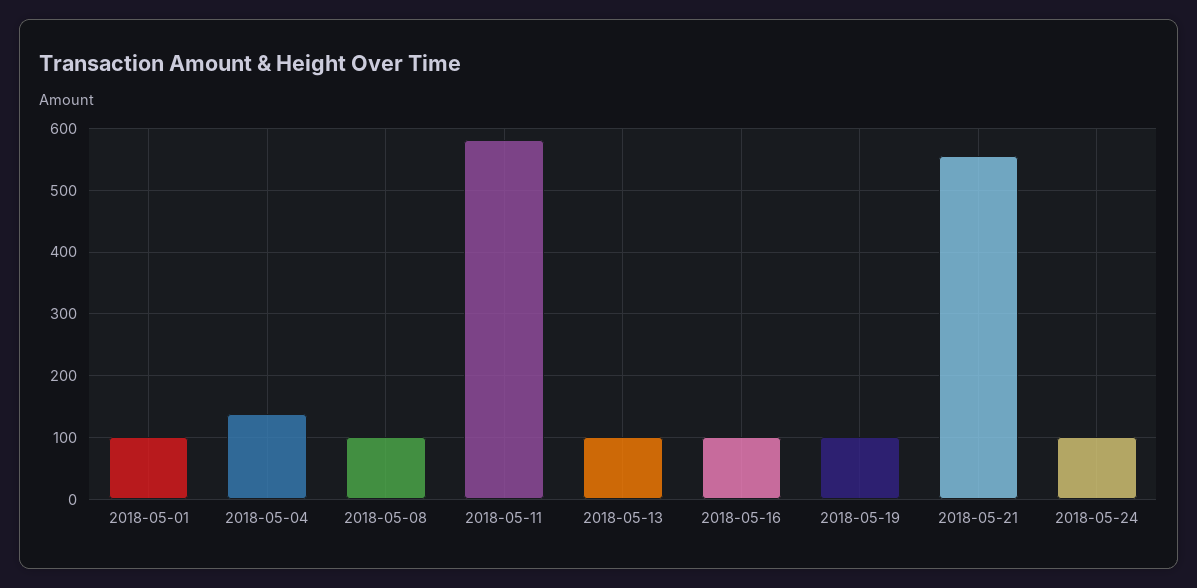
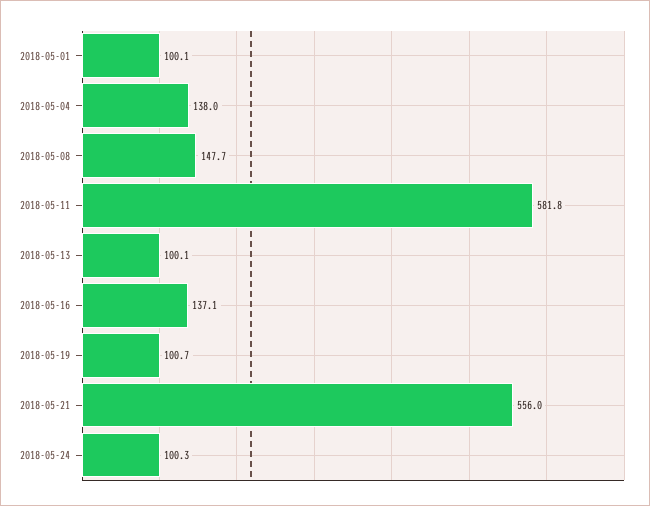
2018-05-08: 100 -> 147.7
2018-05-16: 100 -> 137.1

